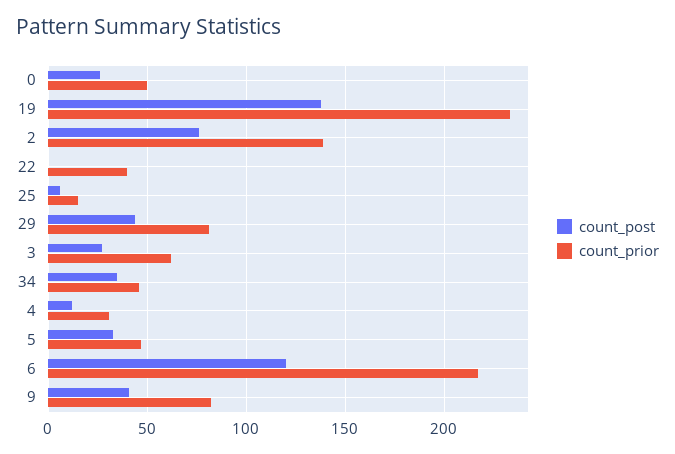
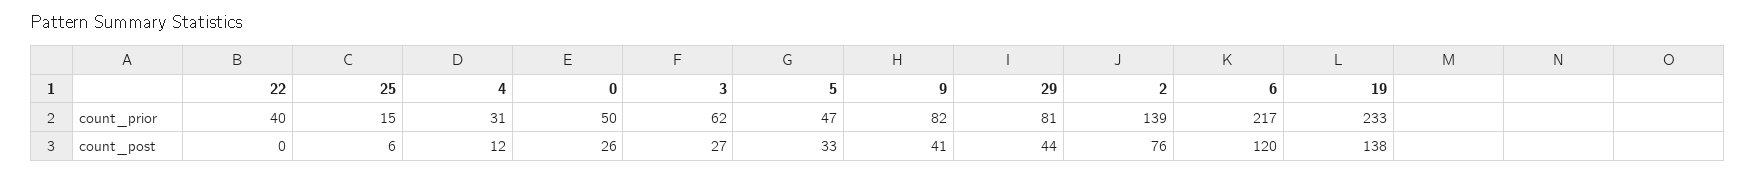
count_post, 34: 35 -> none
count_prior, 34: 45 -> none

